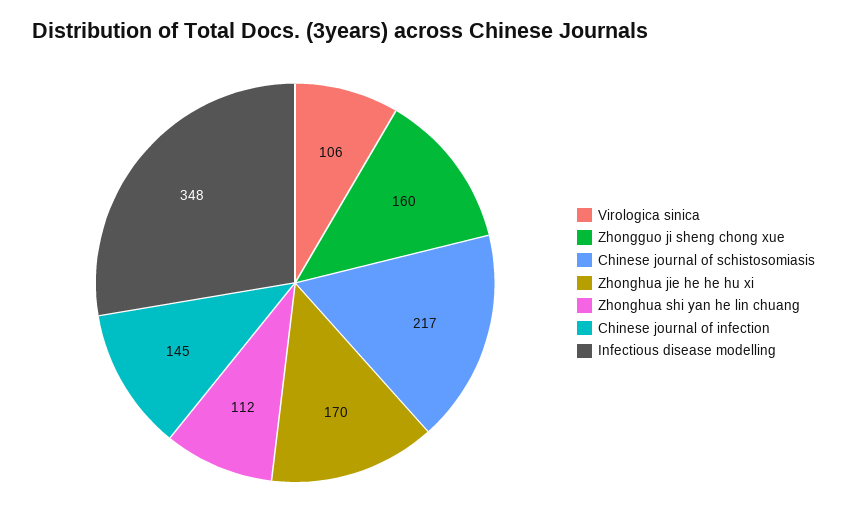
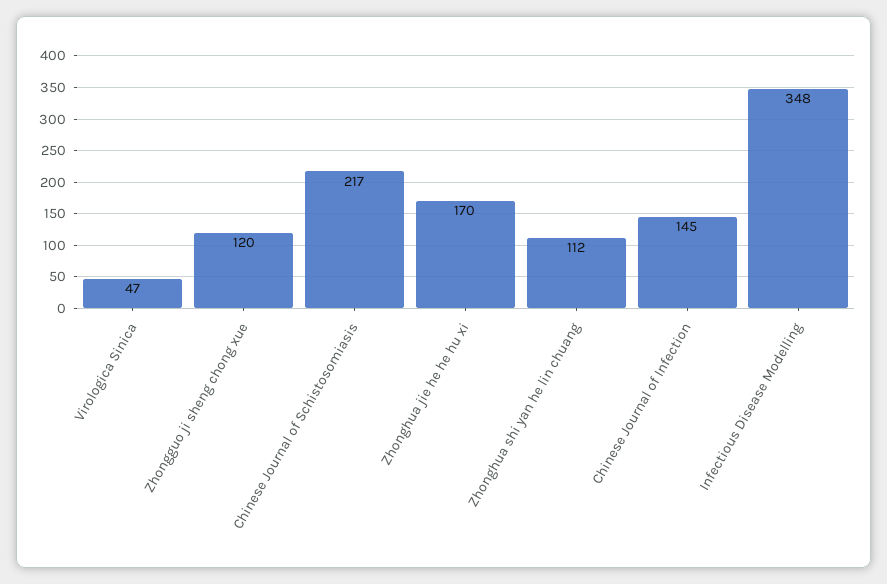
Virologica sinica: 106 -> 47
Zhongguo ji sheng chong xue: 160 -> 120

